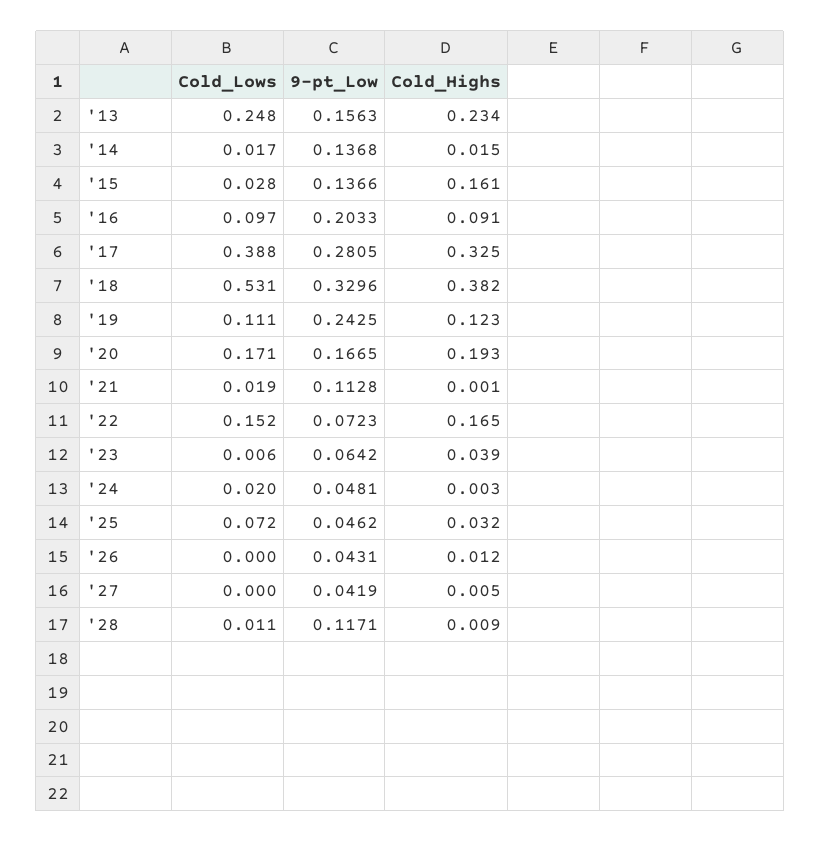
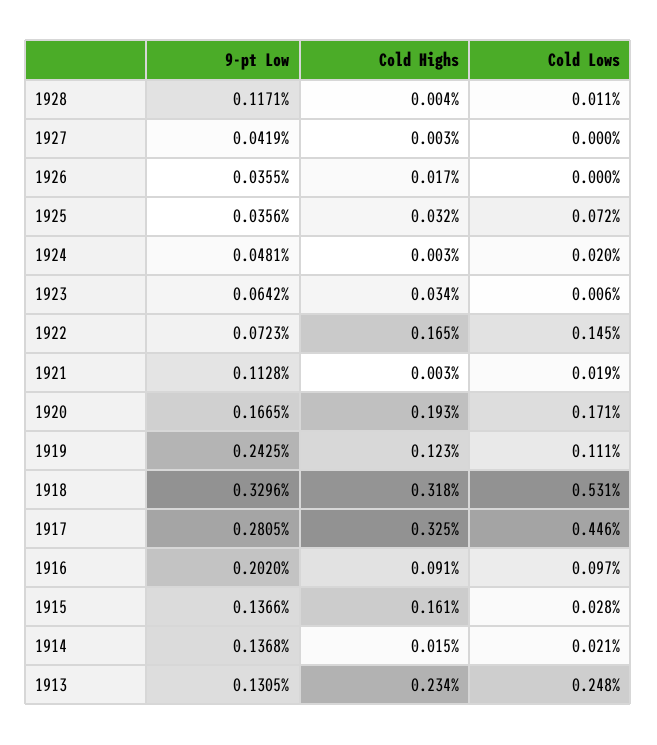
9-pt_Low, '13: 0.1563 -> 0.1305
Cold_Lows, '14: 0.017 -> 0.021
9-pt_Low, '16: 0.2033 -> 0.202
Cold_Lows, '17: 0.388 -> 0.446
Cold_Highs, '18: 0.382 -> 0.318
Cold_Highs, '21: 0.001 -> 0.003
Cold_Lows, '22: 0.152 -> 0.145
Cold_Highs, '23: 0.039 -> 0.034
9-pt_Low, '25: 0.0462 -> 0.0356
9-pt_Low, '26: 0.0431 -> 0.0355
Cold_Highs, '26: 0.012 -> 0.017
Cold_Highs, '27: 0.005 -> 0.003
Cold_Highs, '28: 0.009 -> 0.004

